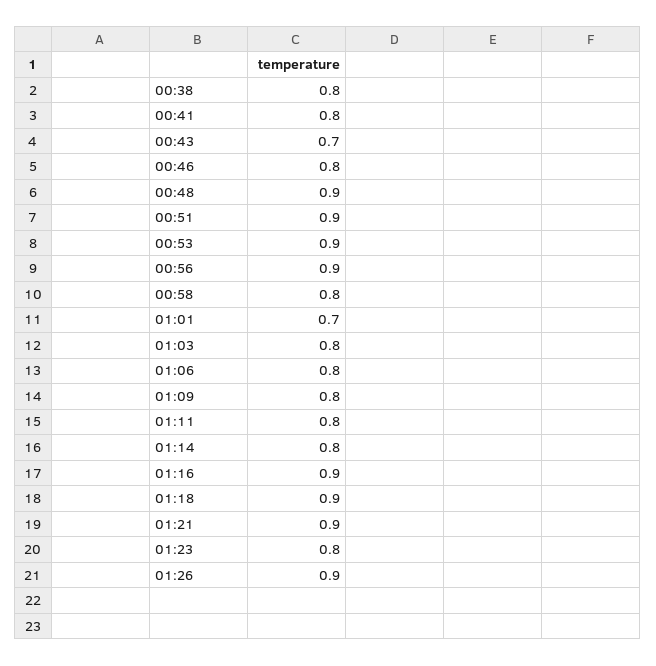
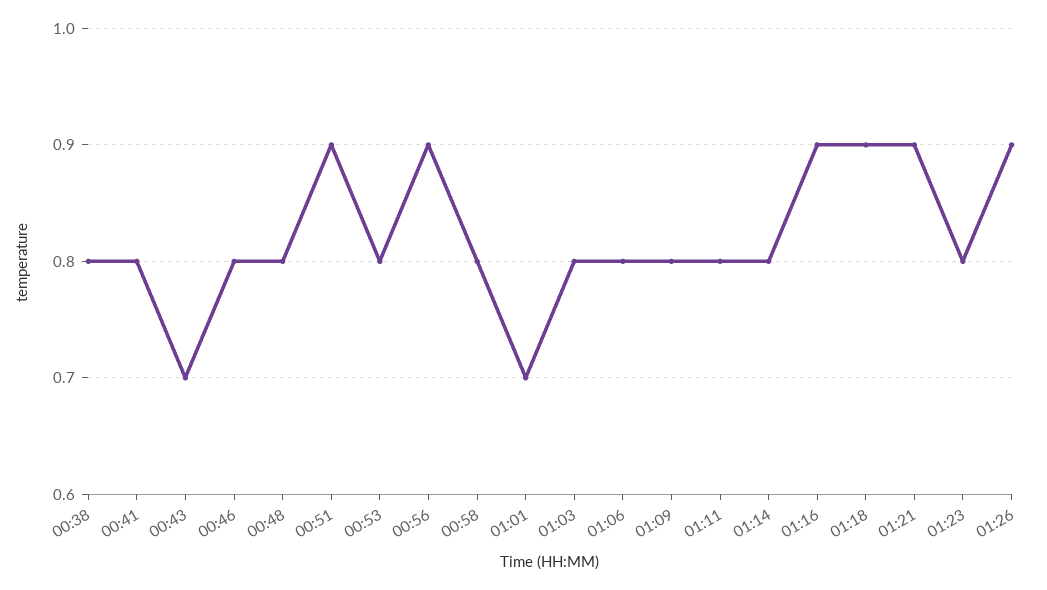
00:48: 0.9 -> 0.8
00:53: 0.9 -> 0.8

